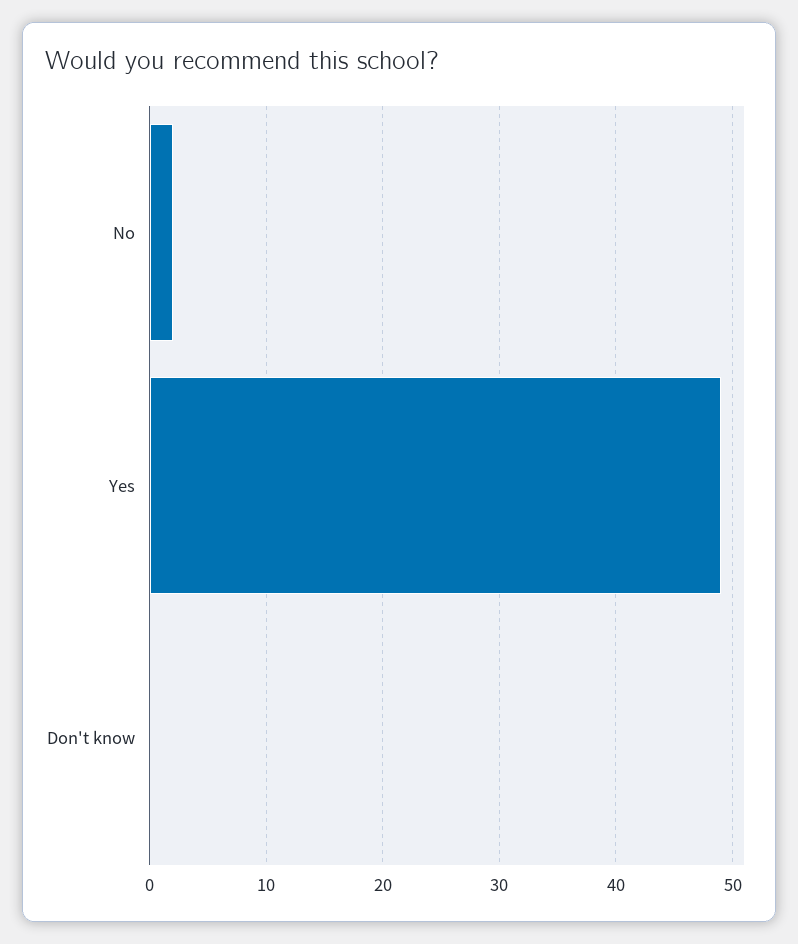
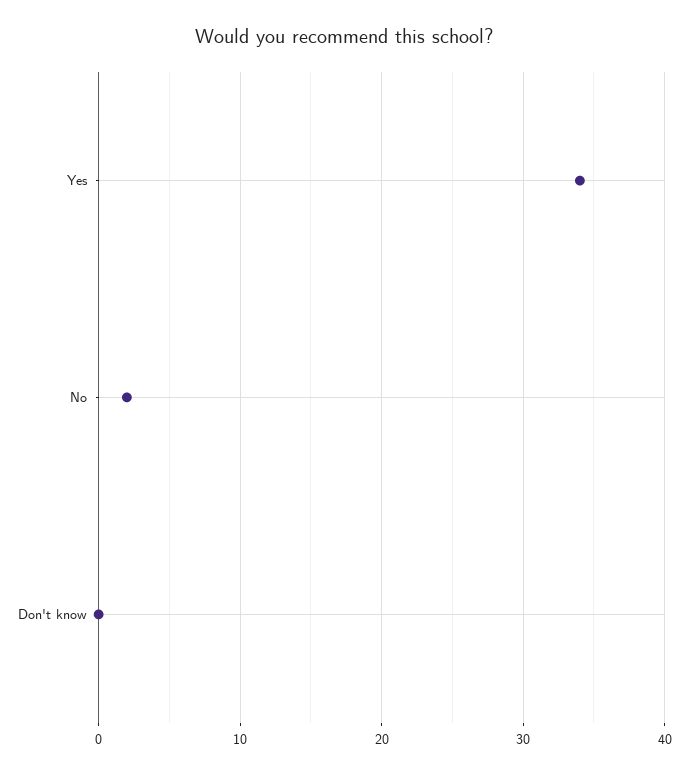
Yes: 49 -> 34

